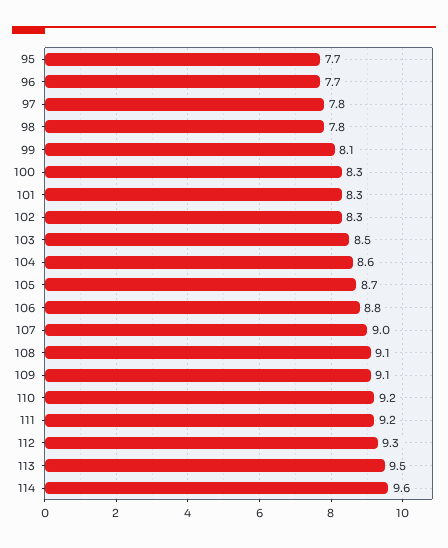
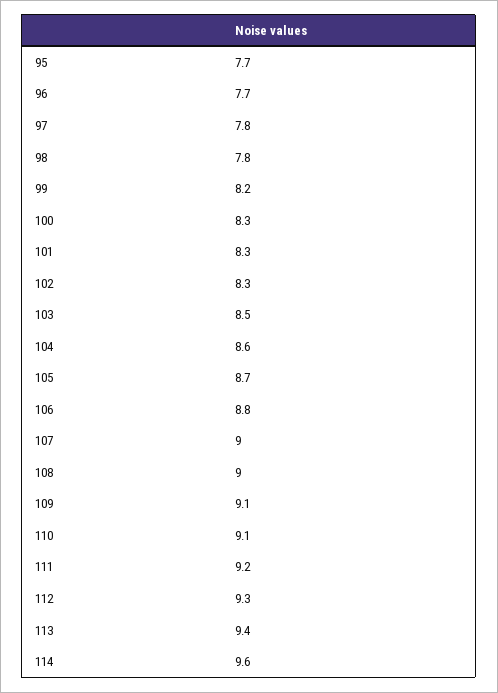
99: 8.1 -> 8.2
108: 9.1 -> 9
110: 9.2 -> 9.1
113: 9.5 -> 9.4

